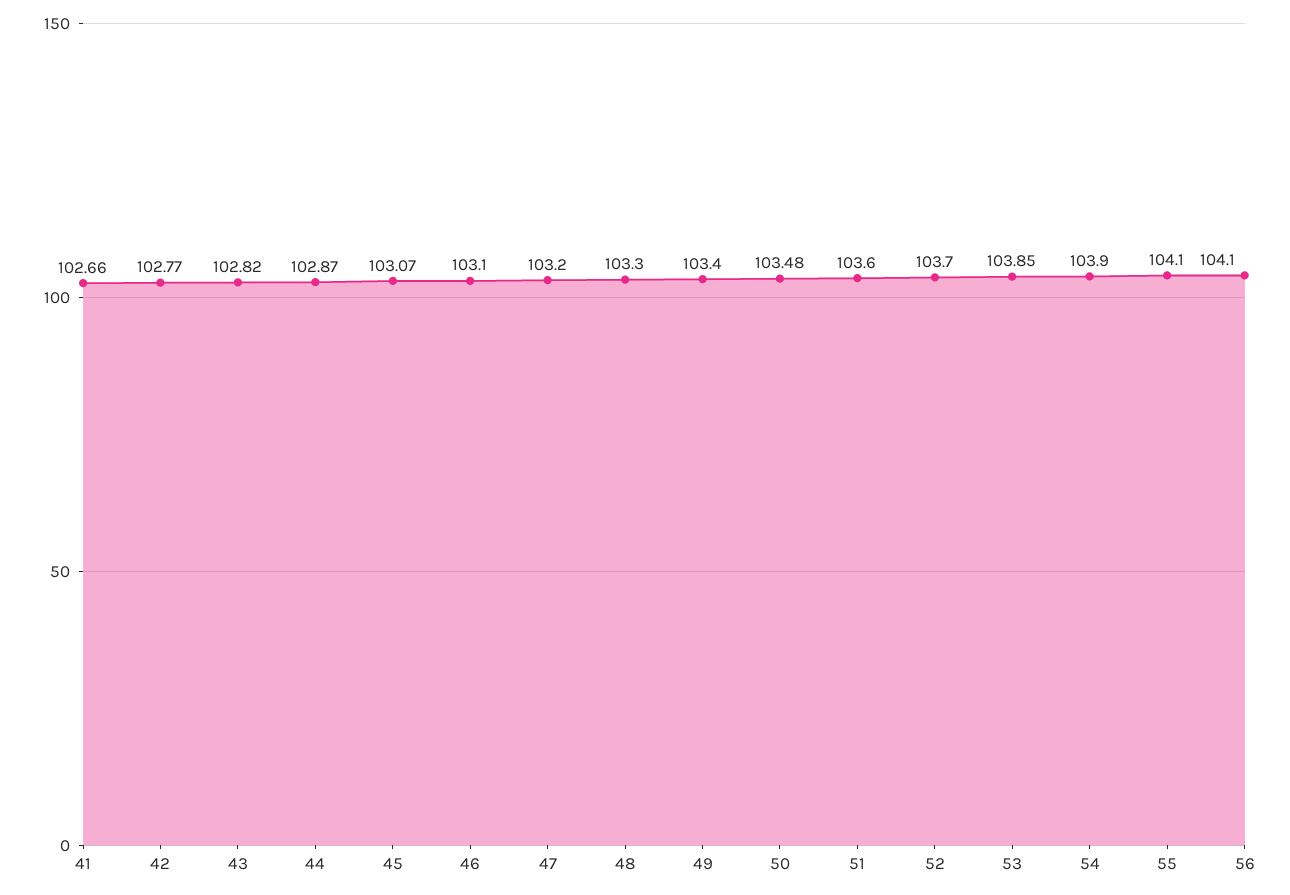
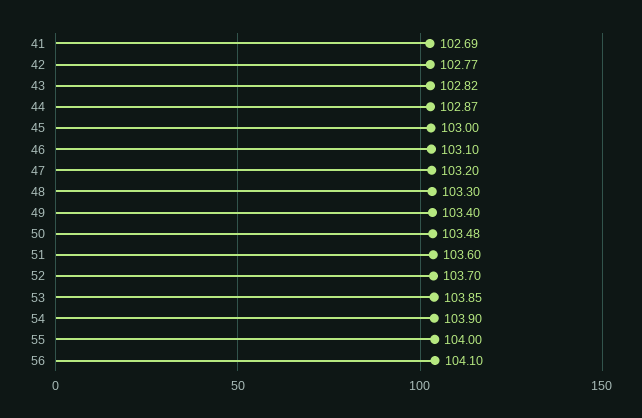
41: 102.66 -> 102.69
45: 103.07 -> 103
55: 104.1 -> 104

